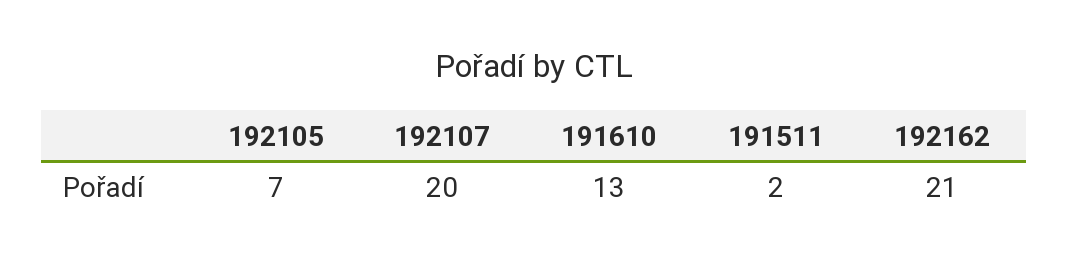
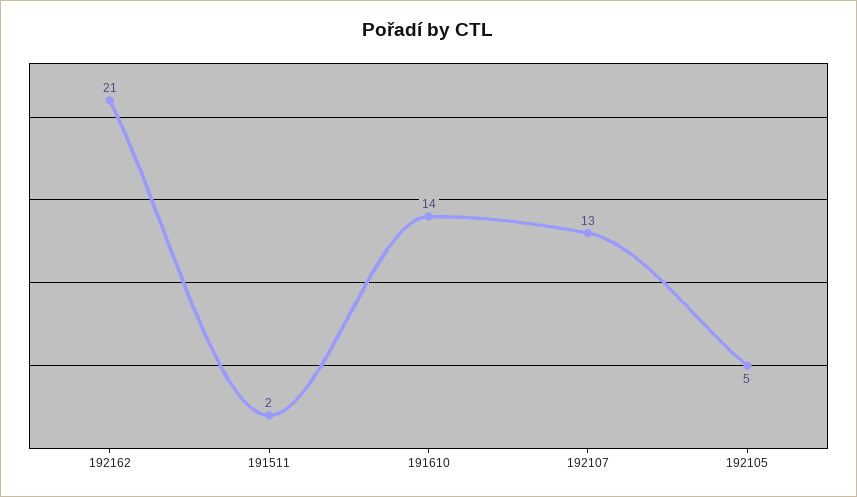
192105: 7 -> 5
192107: 20 -> 13
191610: 13 -> 14

